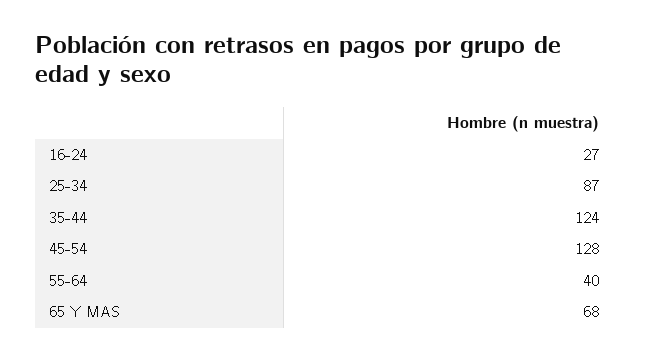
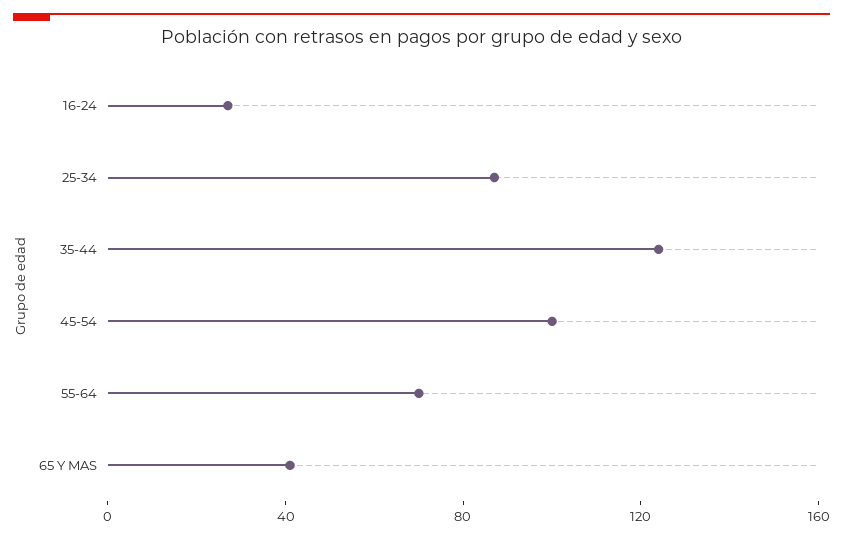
45-54: 128 -> 100
55-64: 40 -> 70
65 Y MAS: 68 -> 40

